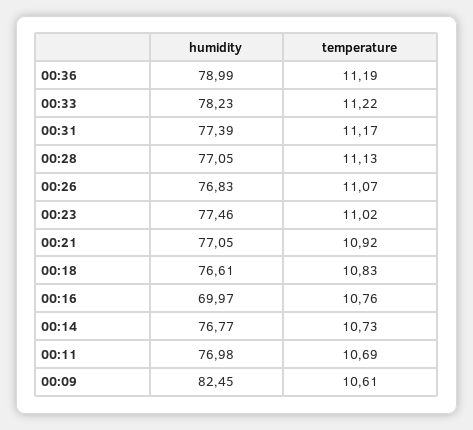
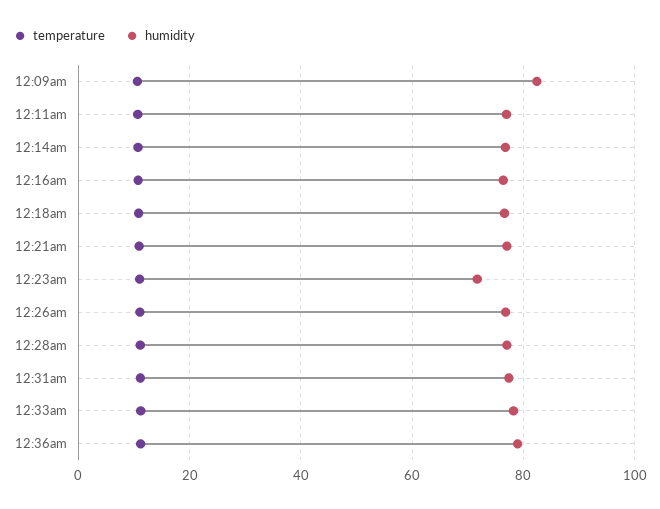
humidity, 00:23: 77.46 -> 72
humidity, 00:16: 69.97 -> 76

